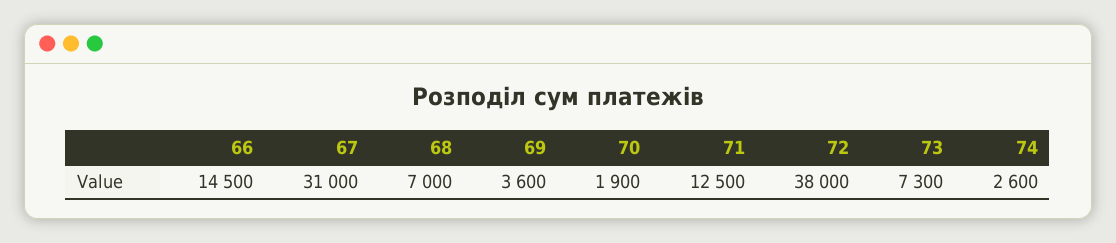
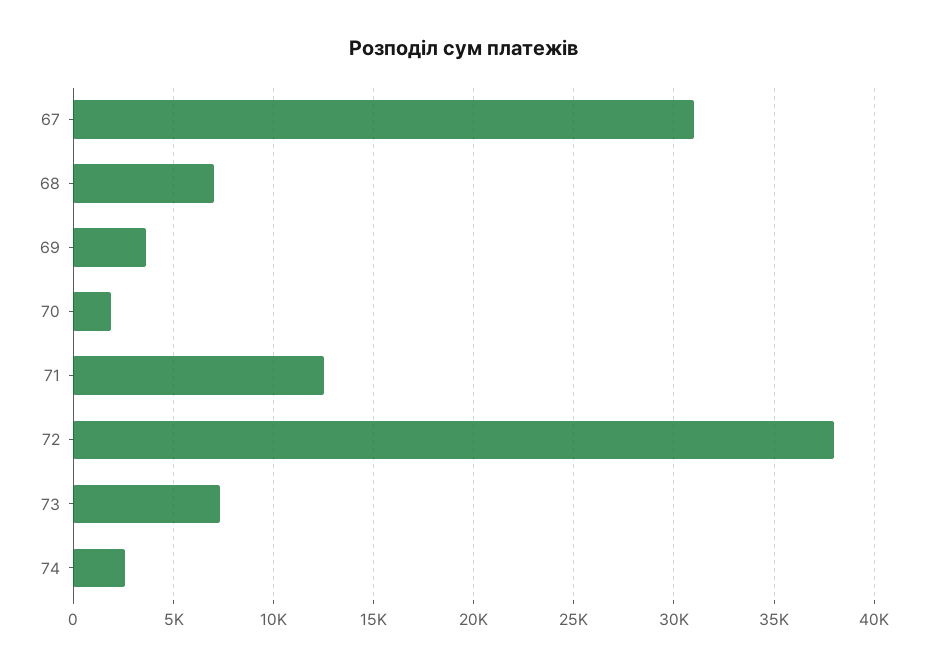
66: 14500 -> none

